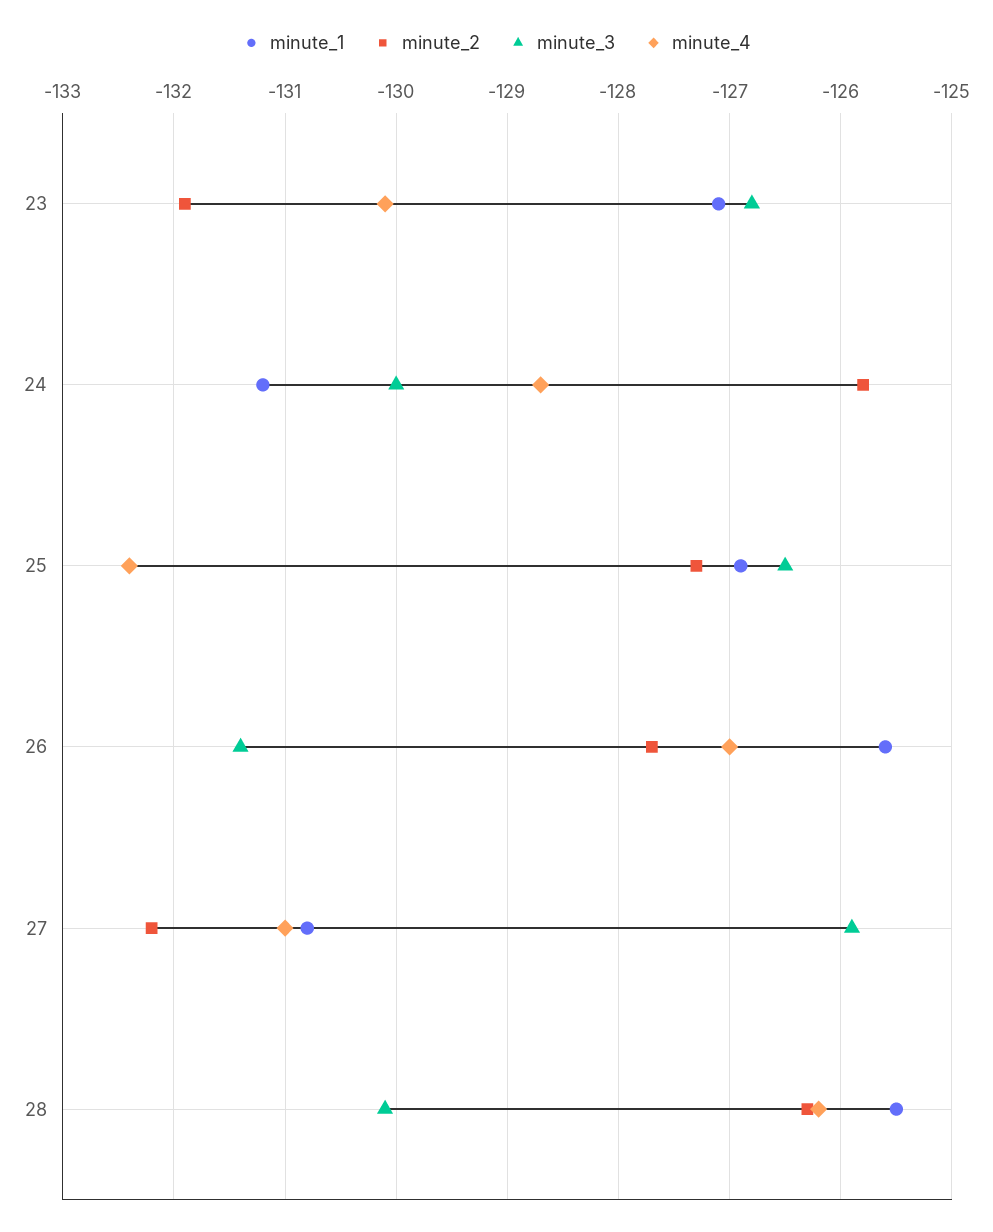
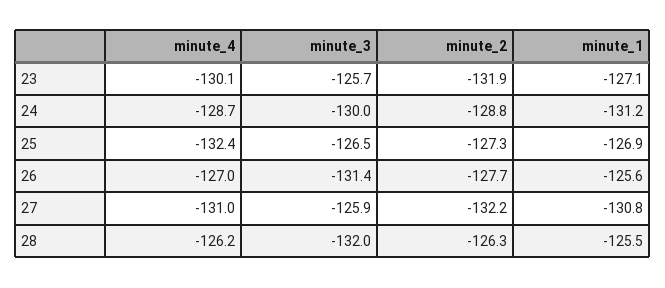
minute_3, 23: -126.8 -> -125.7
minute_2, 24: -125.8 -> -128.8
minute_3, 28: -130.1 -> -132

